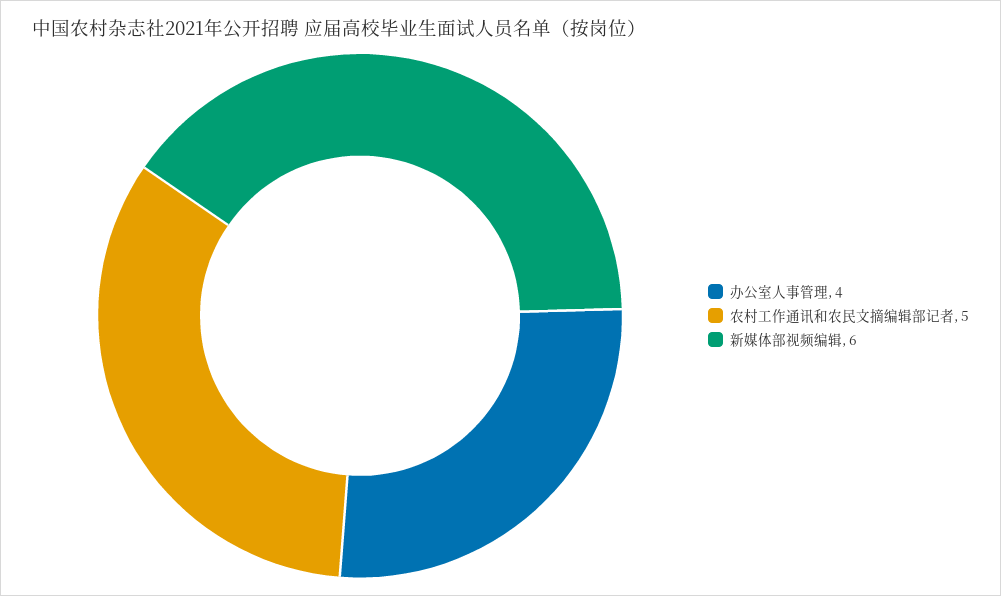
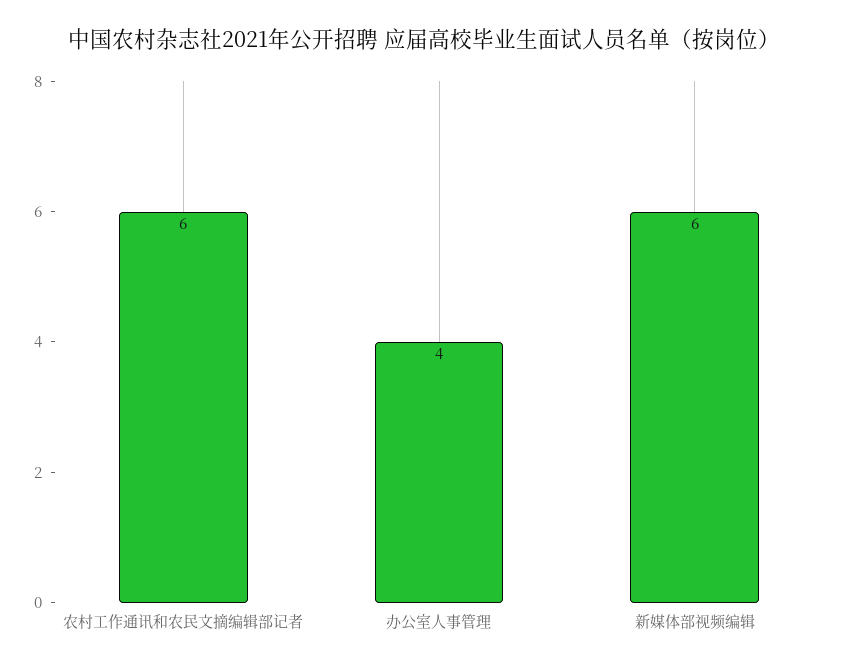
农村工作通讯和农民文摘编辑部记者: 5 -> 6

